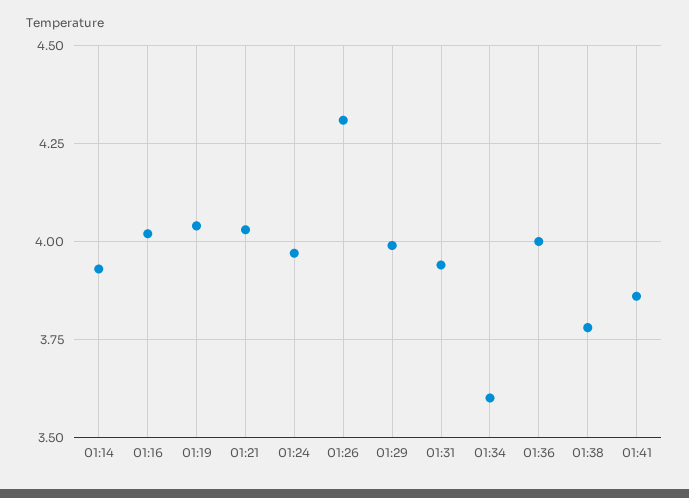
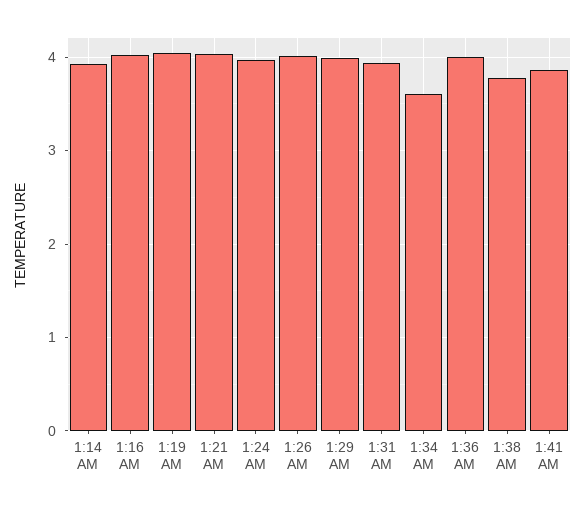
01:26: 4.3 -> 4

